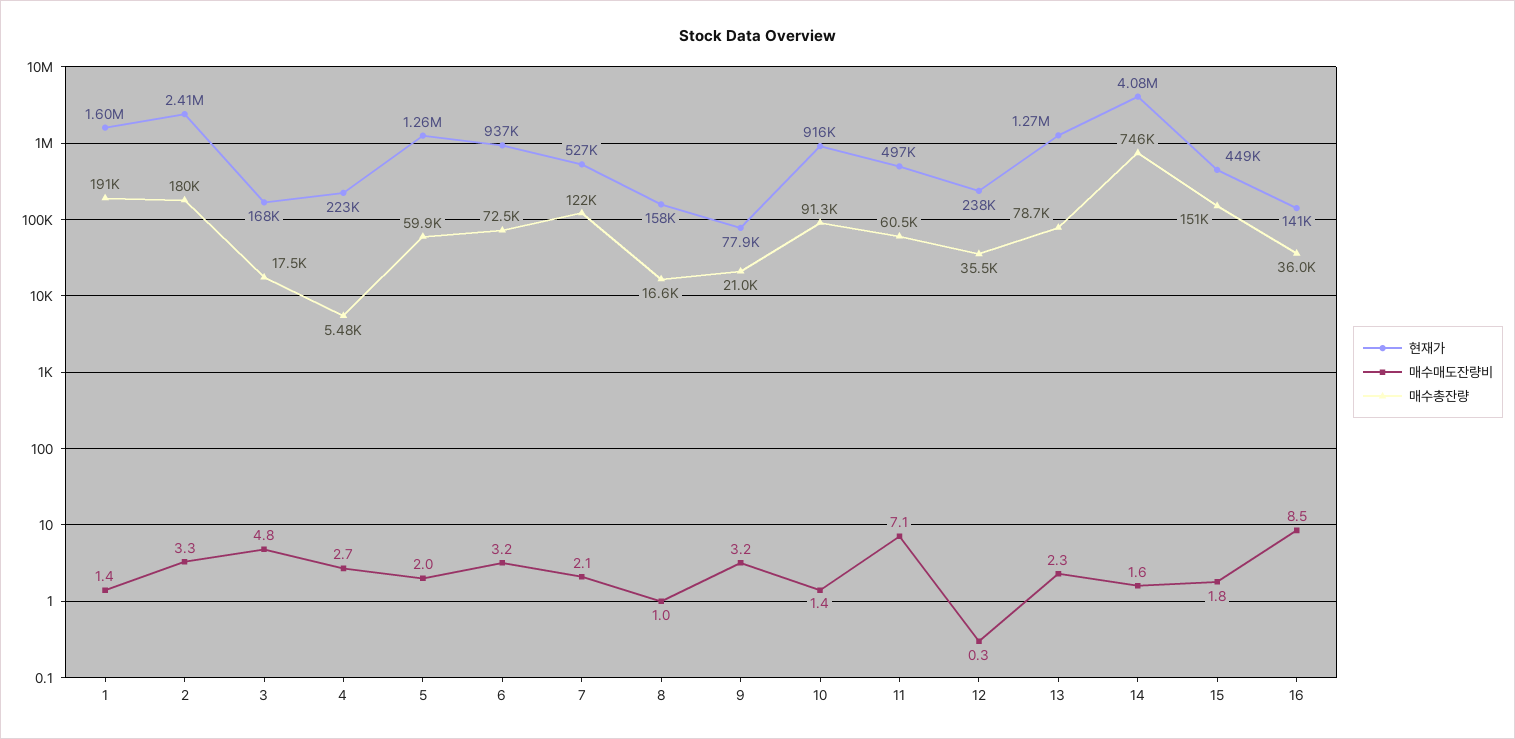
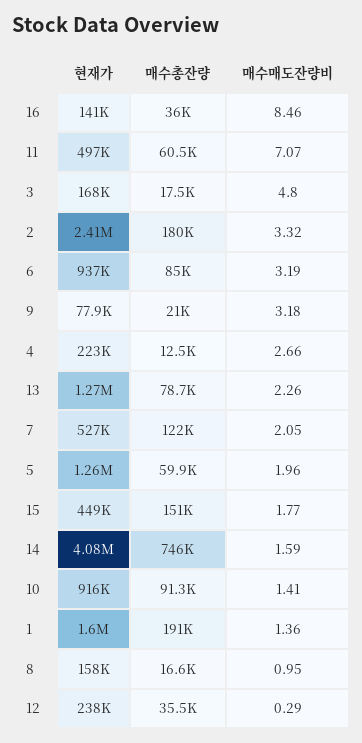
매수총잔량, 4: 5480 -> 12500
매수총잔량, 6: 72500 -> 85000

